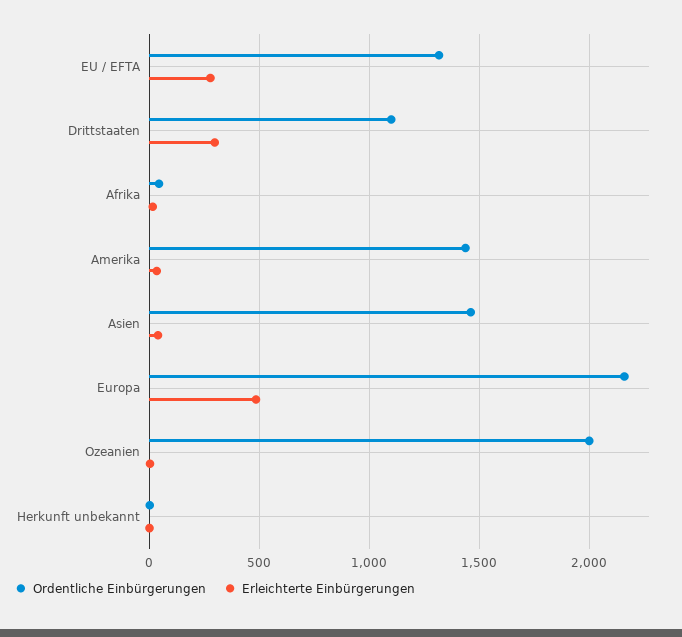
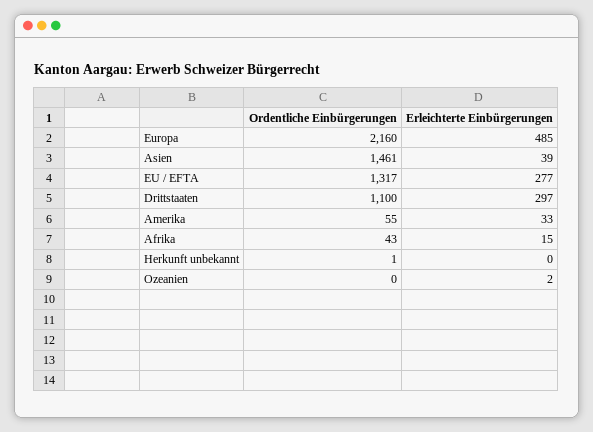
Ordentliche Einbürgerungen, Amerika: 1450 -> 55
Ordentliche Einbürgerungen, Ozeanien: 2000 -> 0

